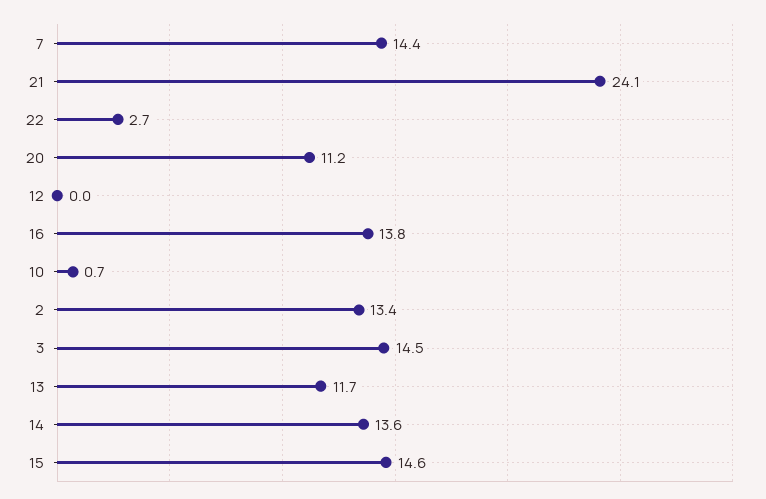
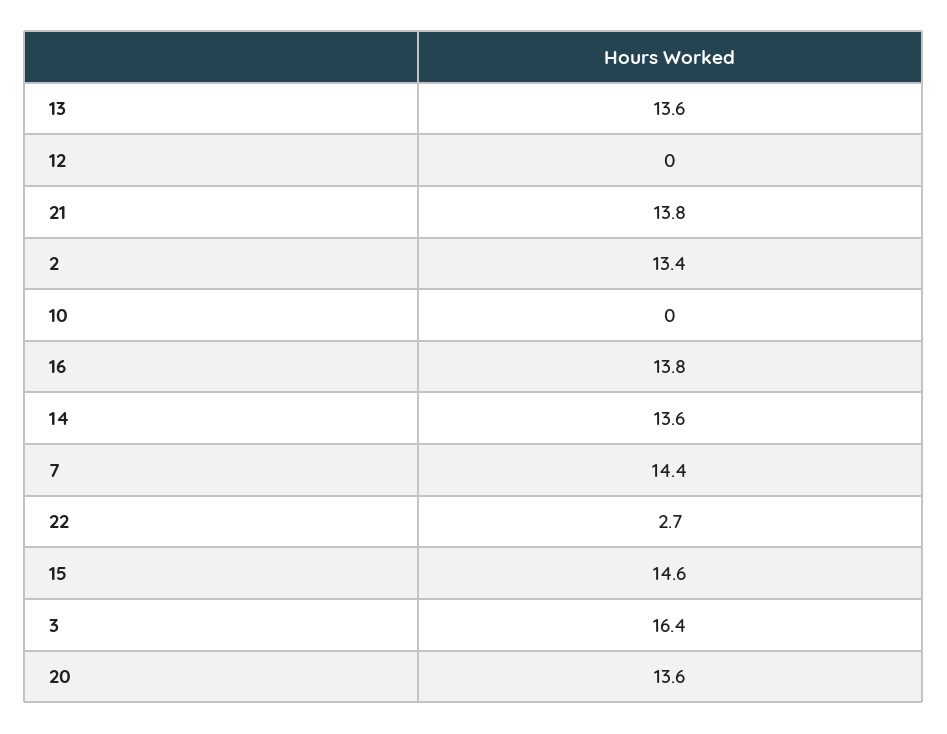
21: 24.1 -> 13.8
20: 11.2 -> 13.6
10: 0.7 -> 0
3: 14.5 -> 16.4
13: 11.7 -> 13.6

